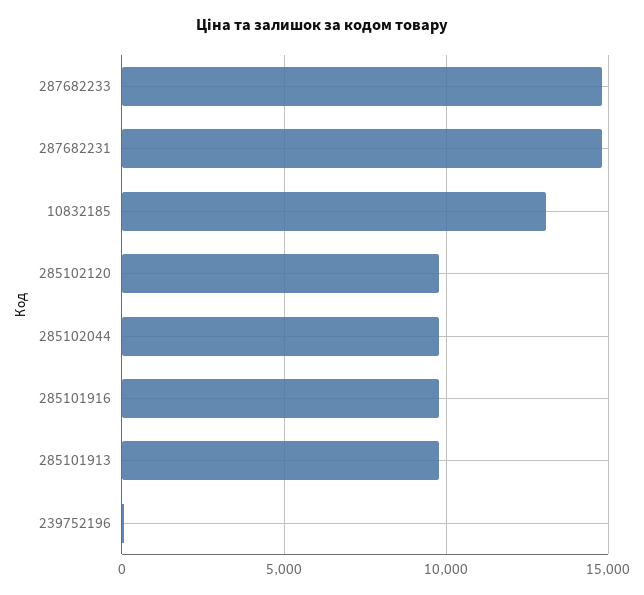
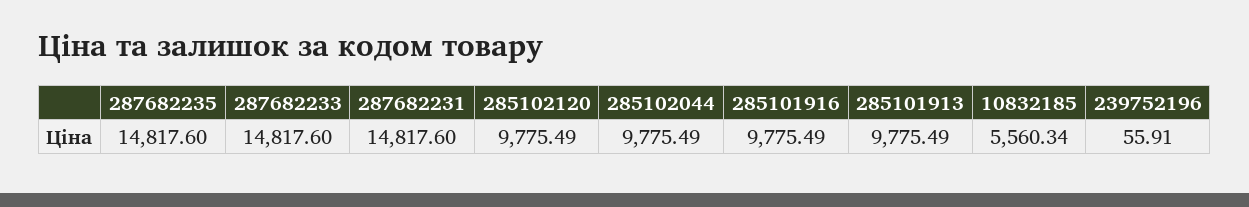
10832185: 13000 -> 5560.34
287682235: none -> 14817.6

